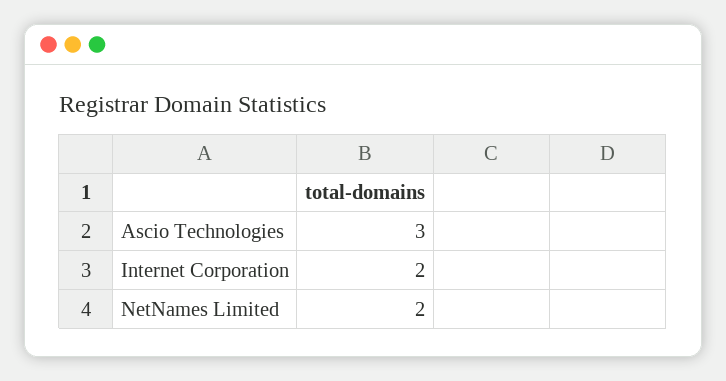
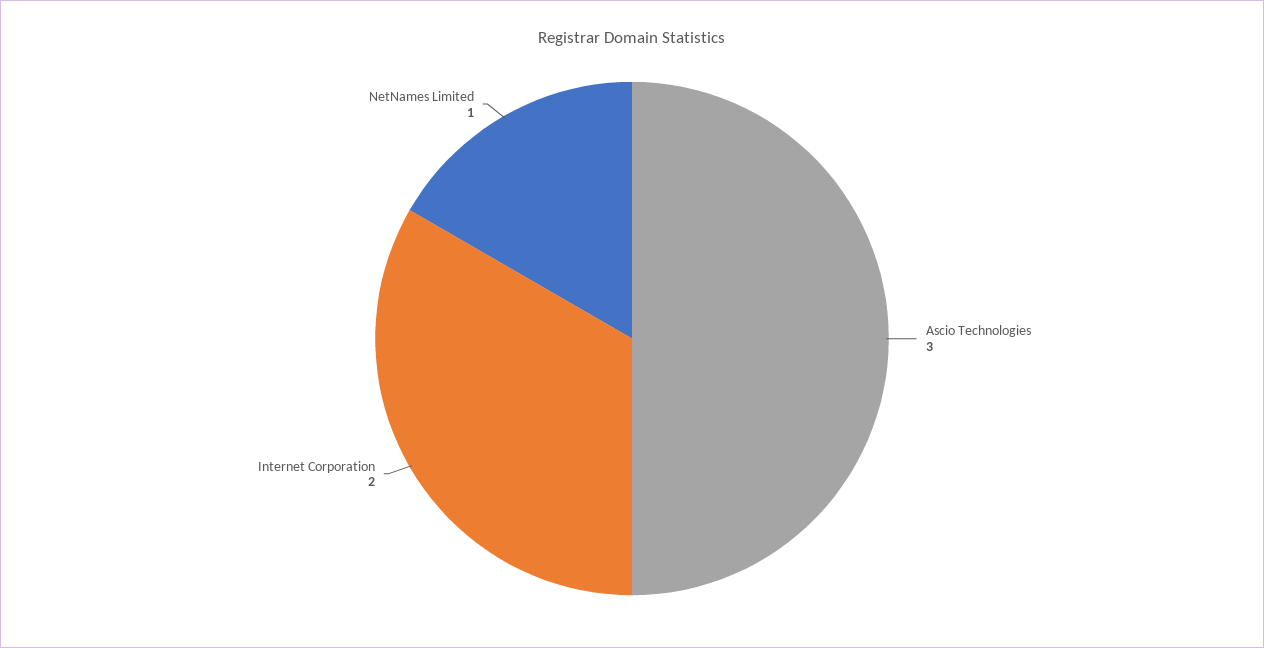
NetNames Limited: 2 -> 1

